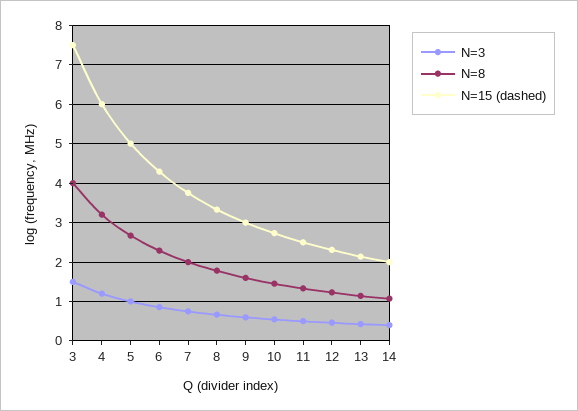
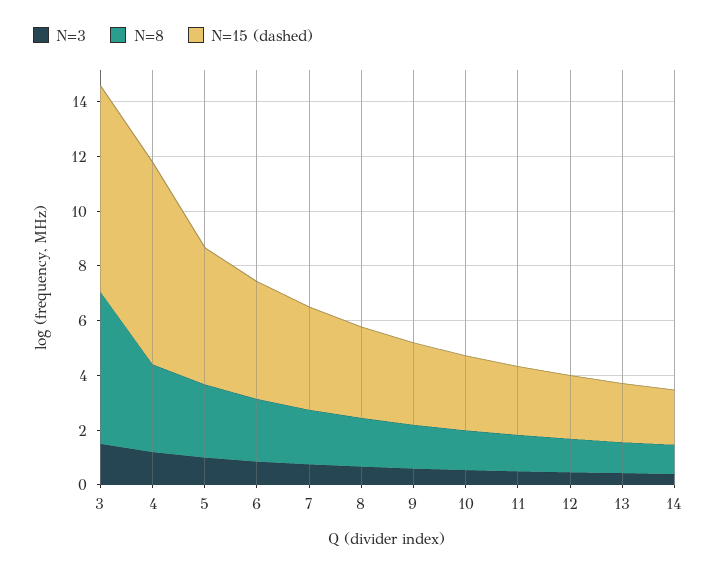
N=8, 3: 4 -> 5.5
N=15 (dashed), 4: 6 -> 7.5

